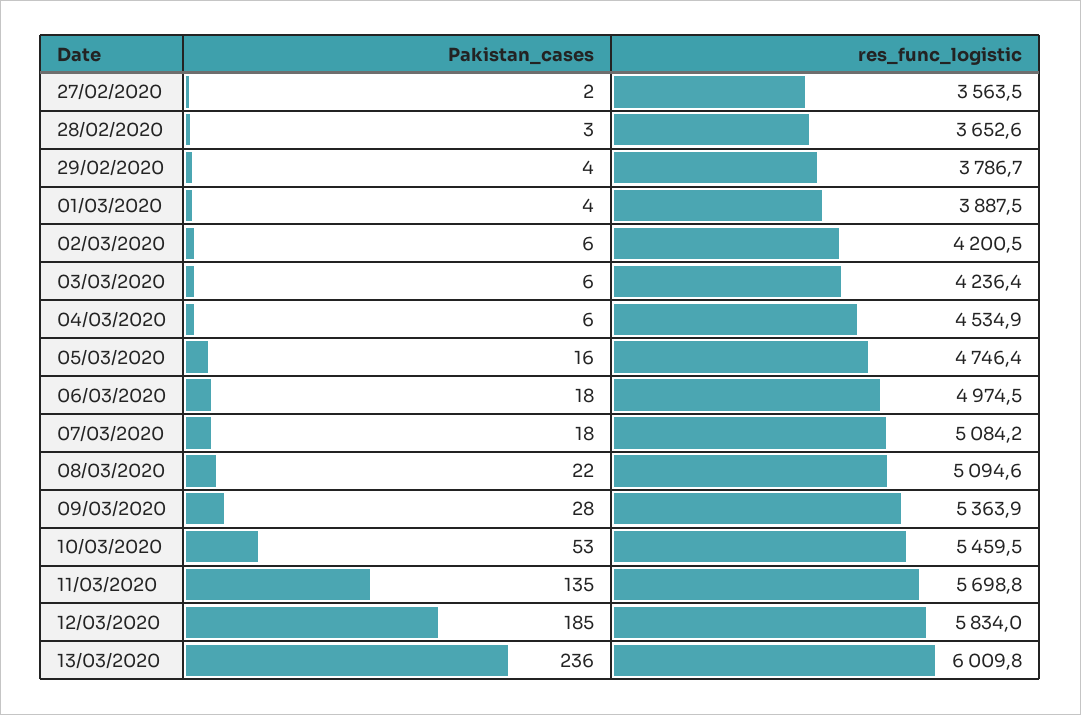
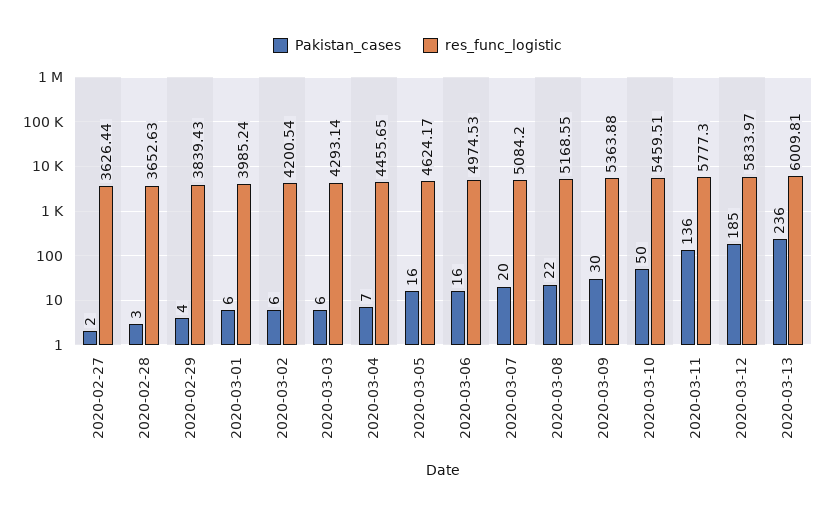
res_func_logistic, 27/02/2020: 3563.5 -> 3626.44
res_func_logistic, 29/02/2020: 3786.7 -> 3839.43
Pakistan_cases, 01/03/2020: 4 -> 6
res_func_logistic, 01/03/2020: 3887.5 -> 3985.24
res_func_logistic, 03/03/2020: 4236.4 -> 4293.14
Pakistan_cases, 04/03/2020: 6 -> 7
res_func_logistic, 04/03/2020: 4534.9 -> 4455.65
res_func_logistic, 05/03/2020: 4746.4 -> 4624.17
Pakistan_cases, 06/03/2020: 18 -> 16
Pakistan_cases, 07/03/2020: 18 -> 20
res_func_logistic, 08/03/2020: 5094.6 -> 5168.55
Pakistan_cases, 09/03/2020: 28 -> 30
Pakistan_cases, 10/03/2020: 53 -> 50
Pakistan_cases, 11/03/2020: 135 -> 136
res_func_logistic, 11/03/2020: 5698.8 -> 5777.3

